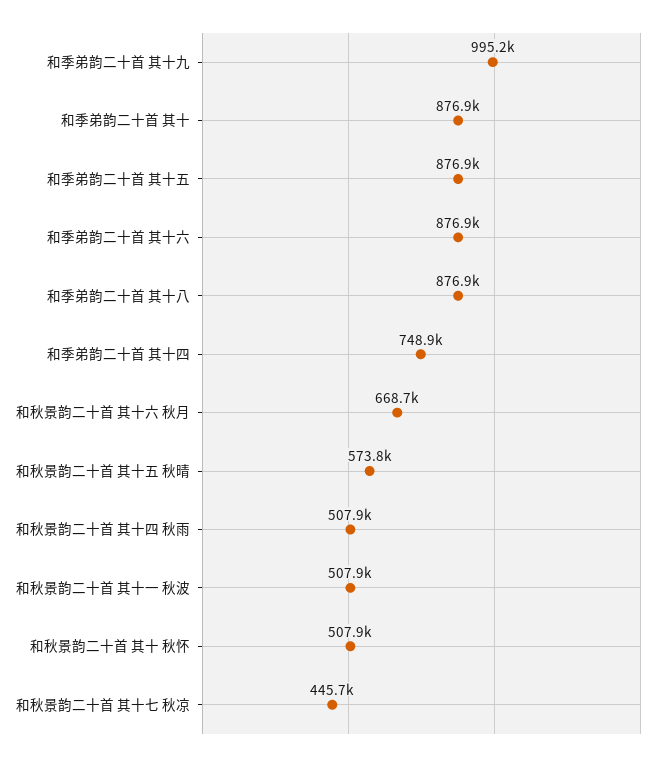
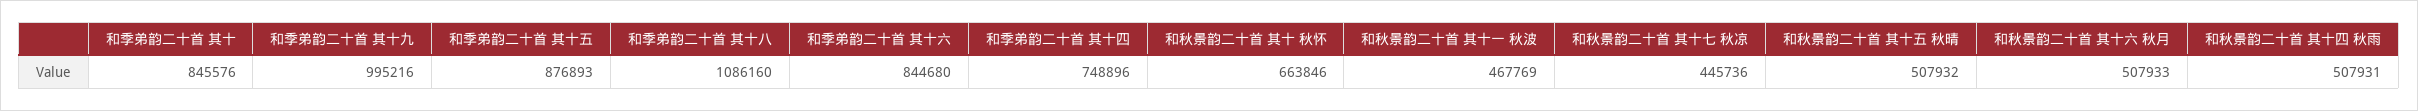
和季弟韵二十首 其十: 876900 -> 845576
和季弟韵二十首 其十六: 876900 -> 844680
和季弟韵二十首 其十八: 876900 -> 1086160
和秋景韵二十首 其十六 秋月: 668700 -> 507933
和秋景韵二十首 其十五 秋晴: 573800 -> 507932
和秋景韵二十首 其十一 秋波: 507900 -> 467769
和秋景韵二十首 其十 秋怀: 507900 -> 663846

